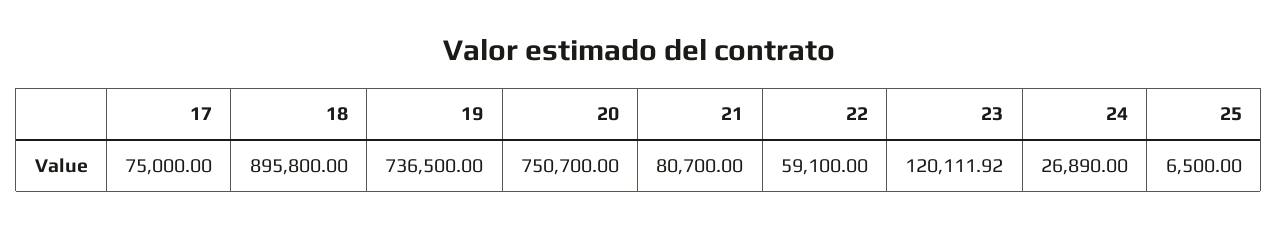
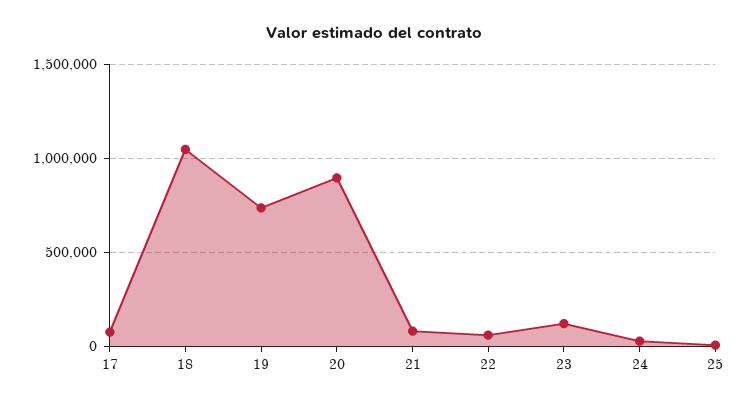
18: 895800 -> 1050000
20: 750700 -> 900000

